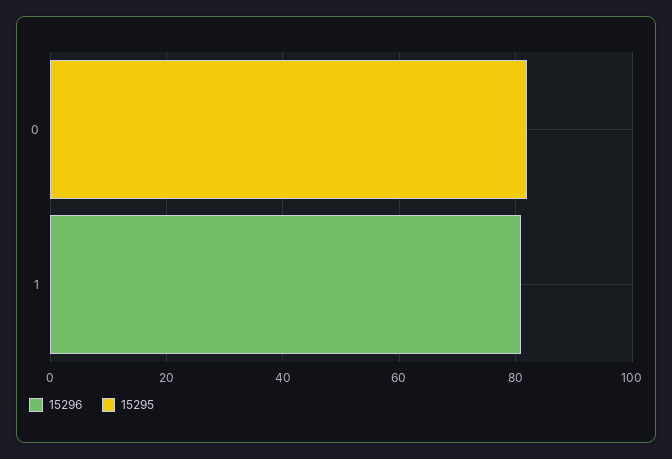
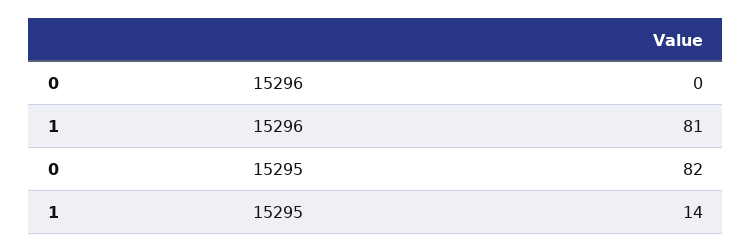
15295, 1: 0 -> 14

